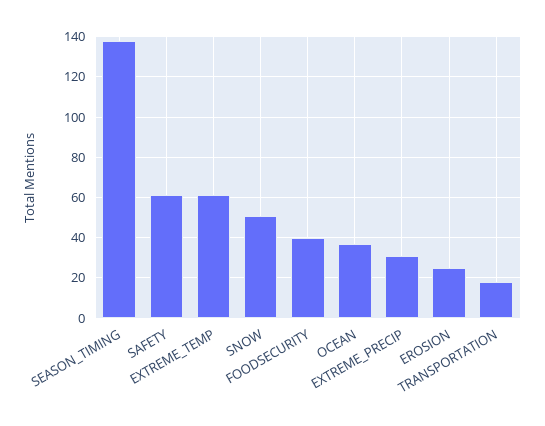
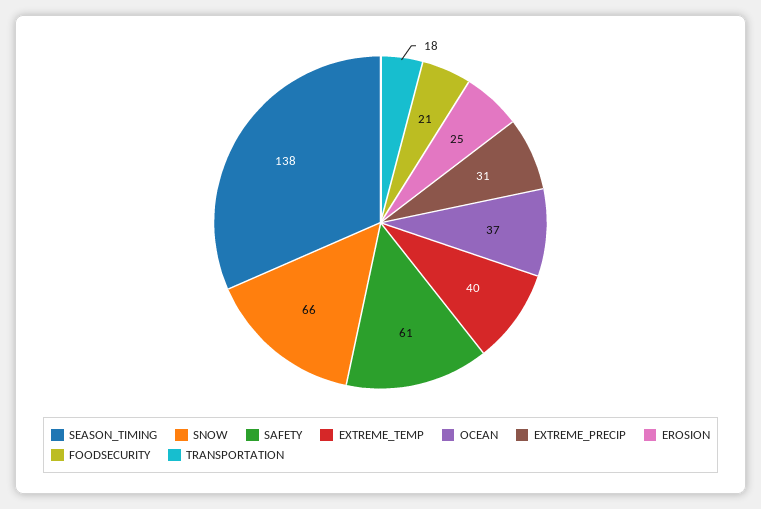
EXTREME_TEMP: 60 -> 40
SNOW: 50 -> 66
FOODSECURITY: 40 -> 21

